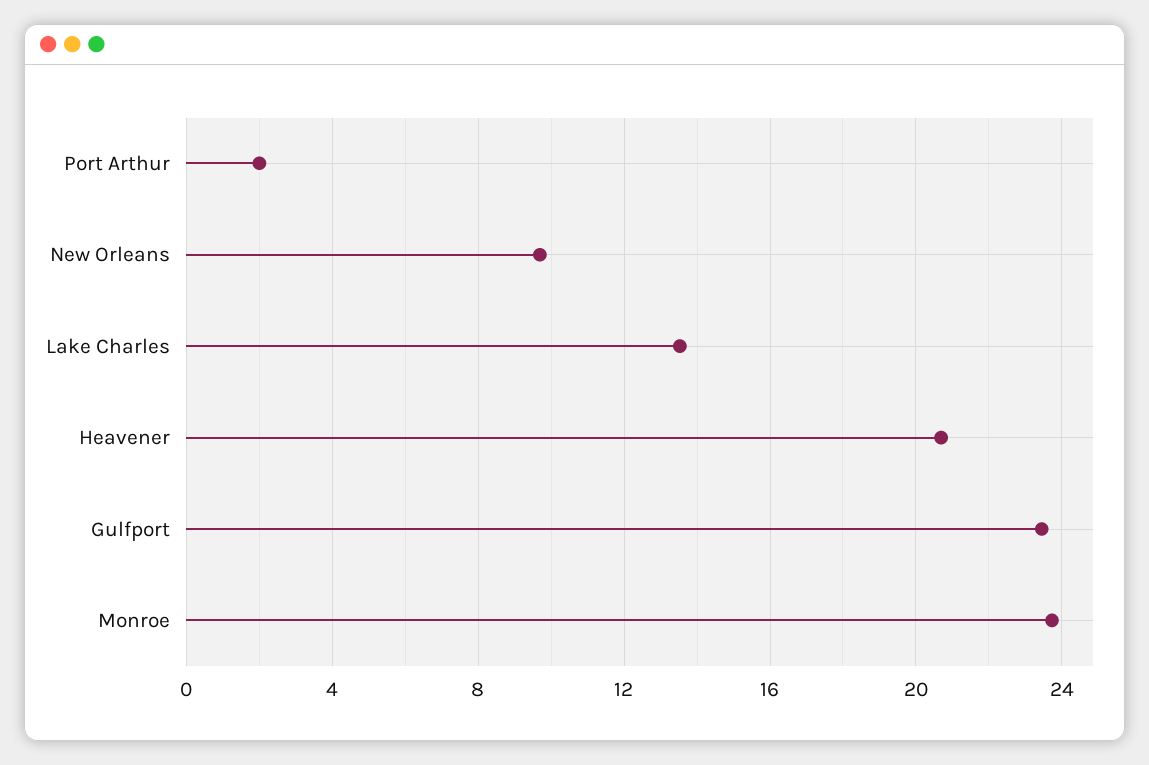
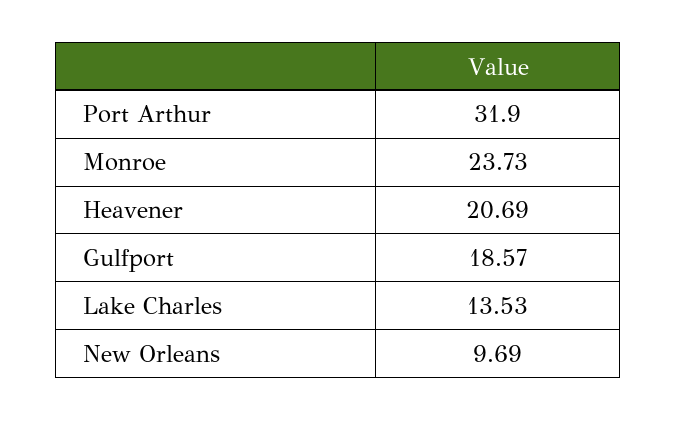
Port Arthur: 2 -> 31.9
Gulfport: 23.5 -> 18.57

